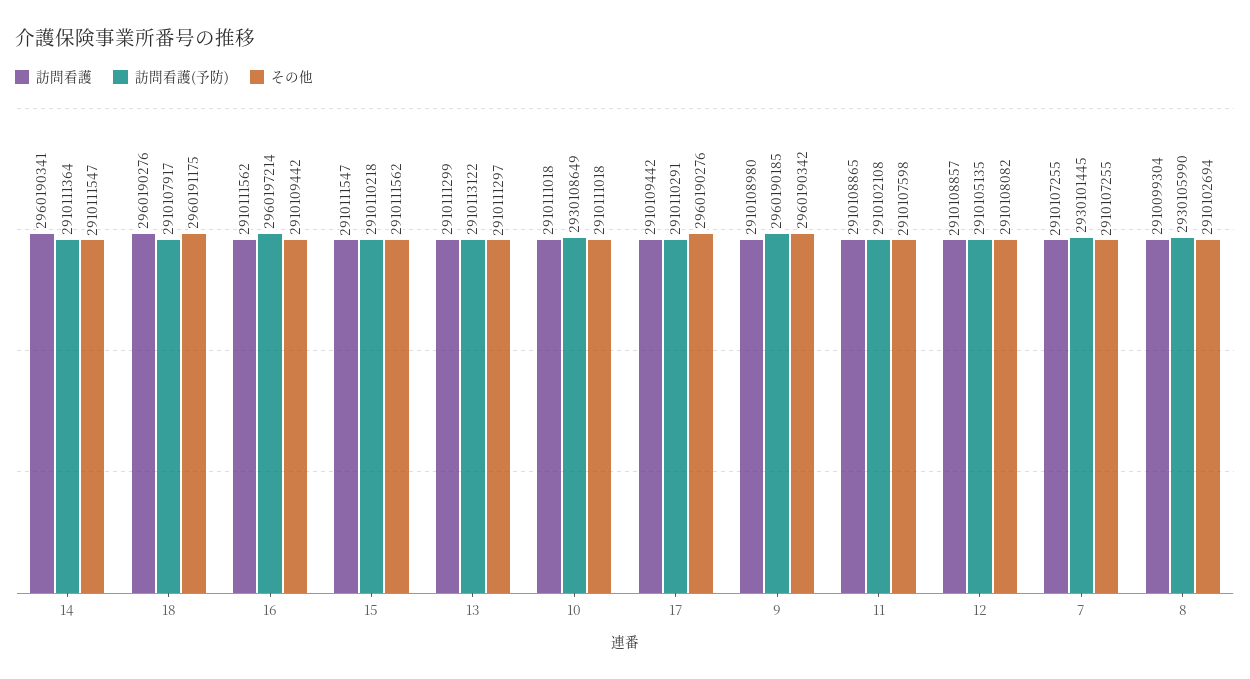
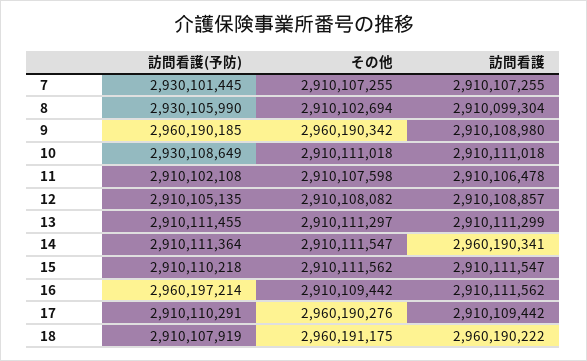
訪問看護, 18: 2960190276 -> 2960190222
訪問看護(予防), 18: 2910107917 -> 2910107919
訪問看護(予防), 13: 2910113122 -> 2910111455
訪問看護, 11: 2910108865 -> 2910106478

